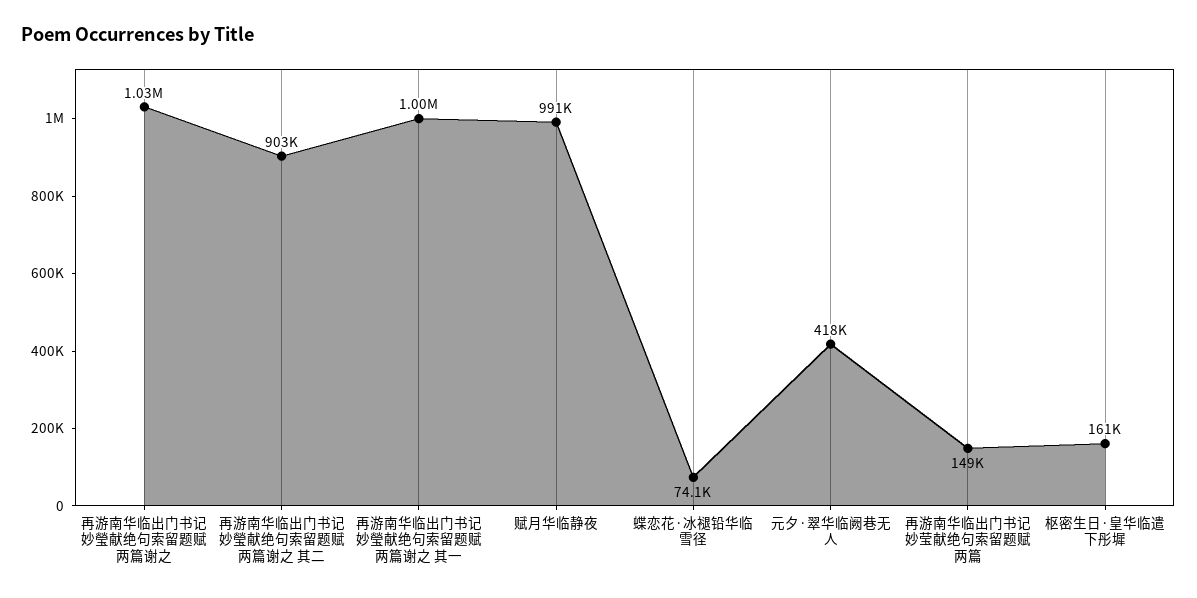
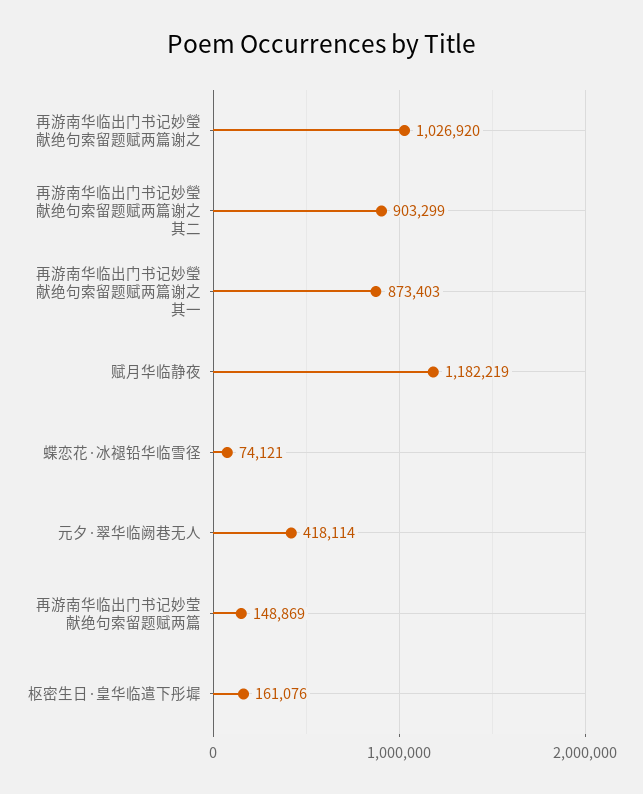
再游南华临出门书记妙瑩献绝句索留题赋两篇谢之 其一: 1000000 -> 873403
赋月华临静夜: 991000 -> 1182219

